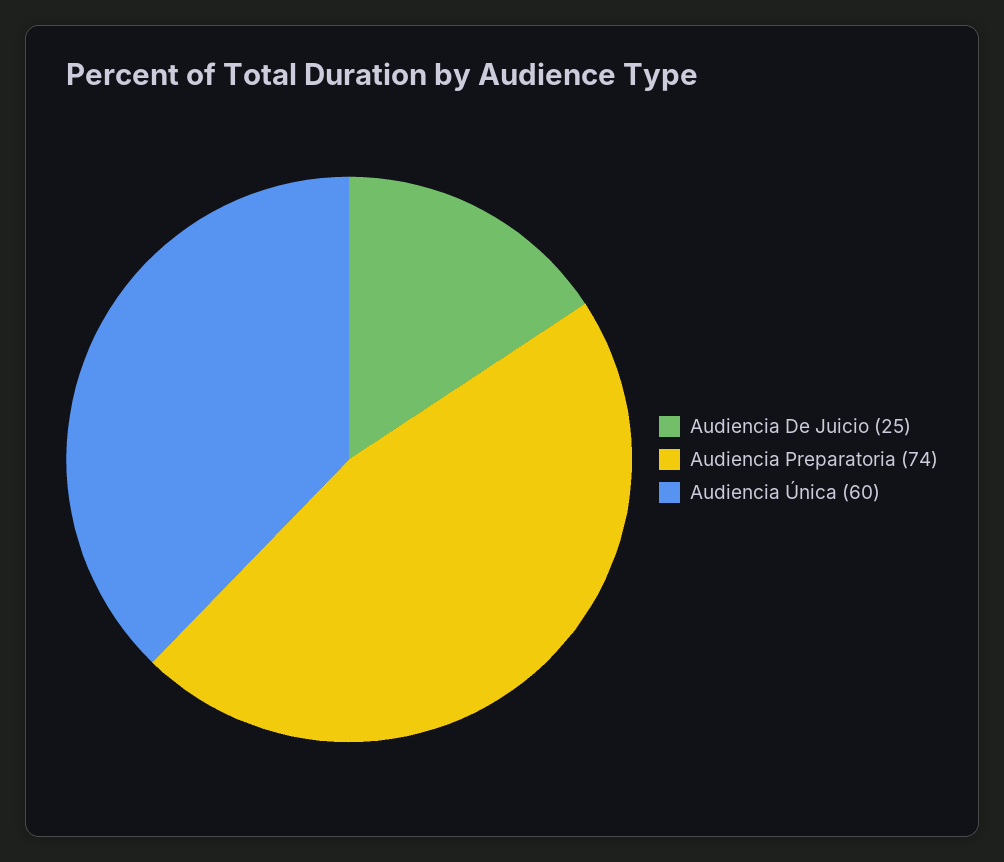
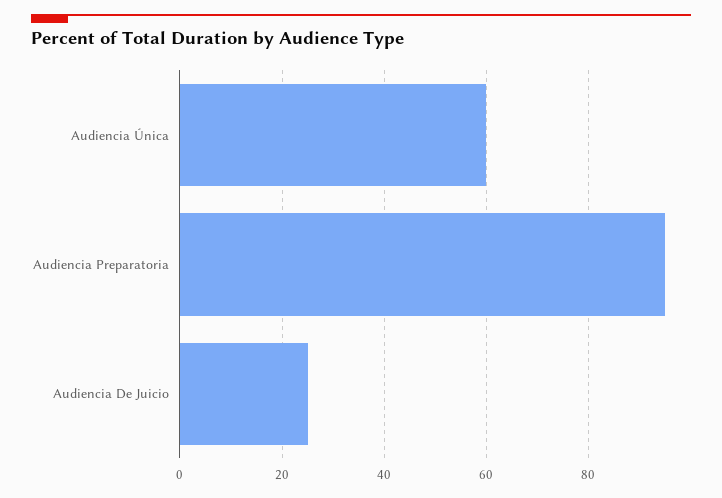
Audiencia Preparatoria: 74 -> 95

